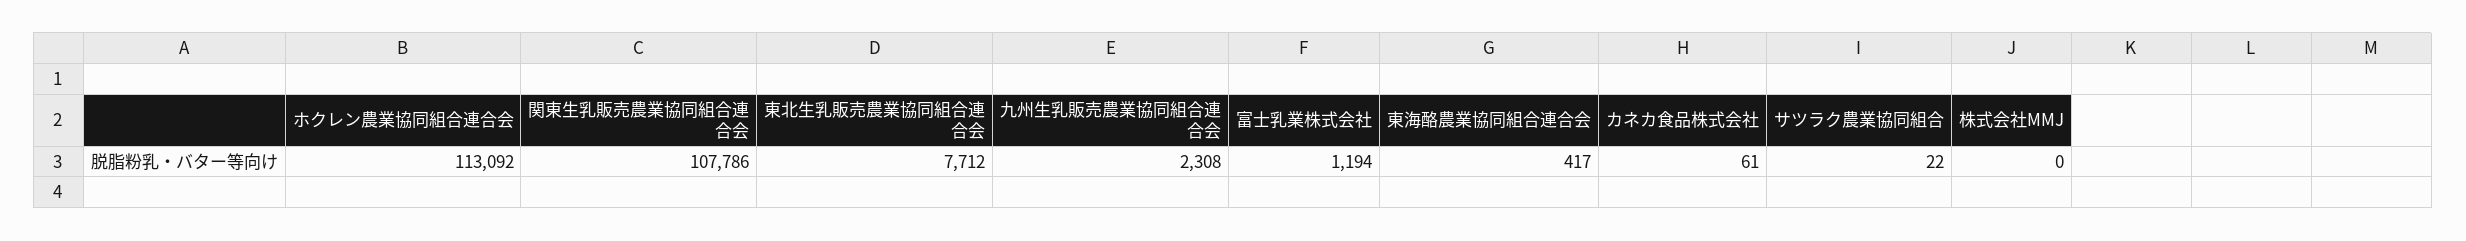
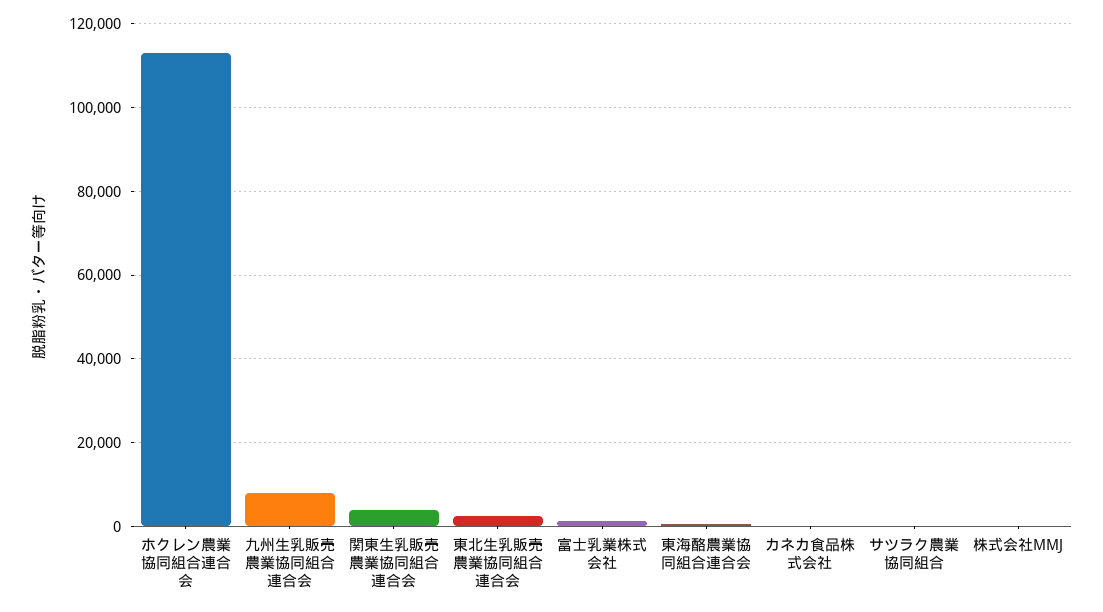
関東生乳販売農業協同組合連合会: 107786 -> 4000
東北生乳販売農業協同組合連合会: 7712 -> 2000
九州生乳販売農業協同組合連合会: 2308 -> 8000

